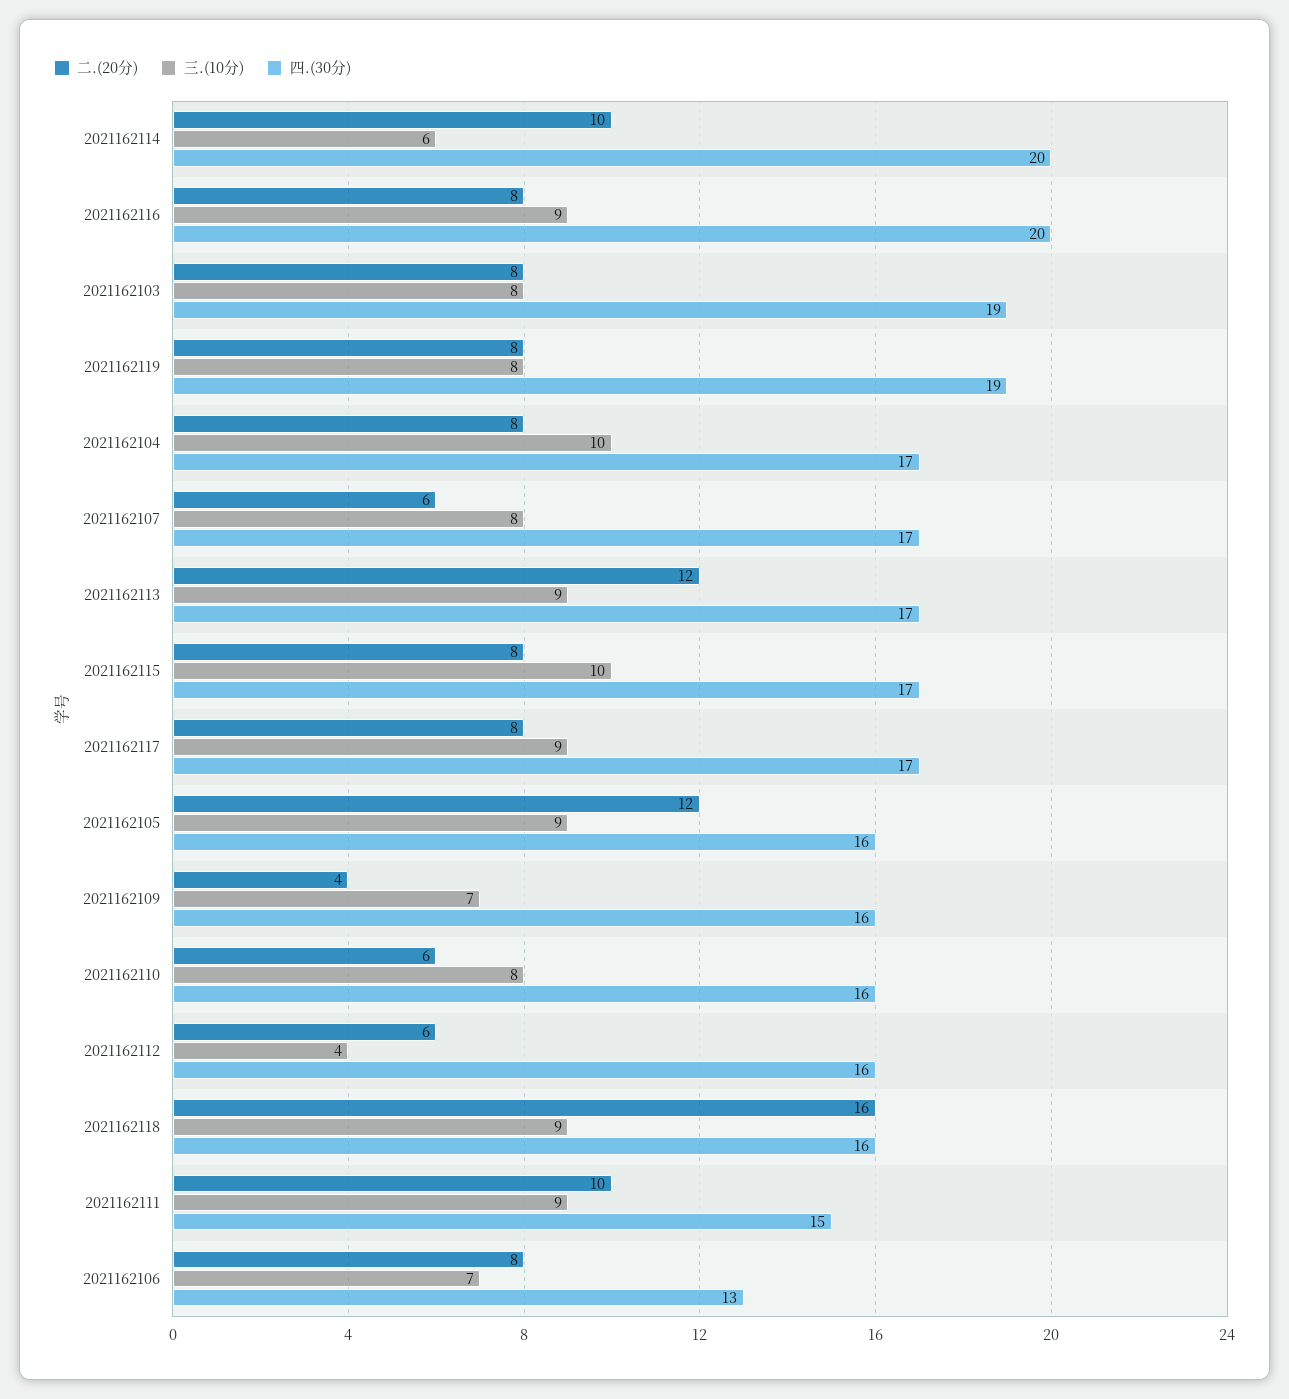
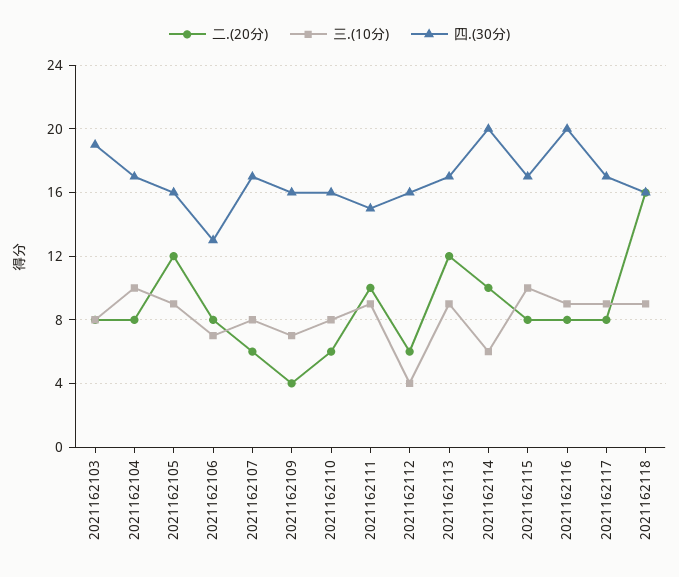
二.(20分), 2021162119: 8 -> none
三.(10分), 2021162119: 8 -> none
四.(30分), 2021162119: 19 -> none

